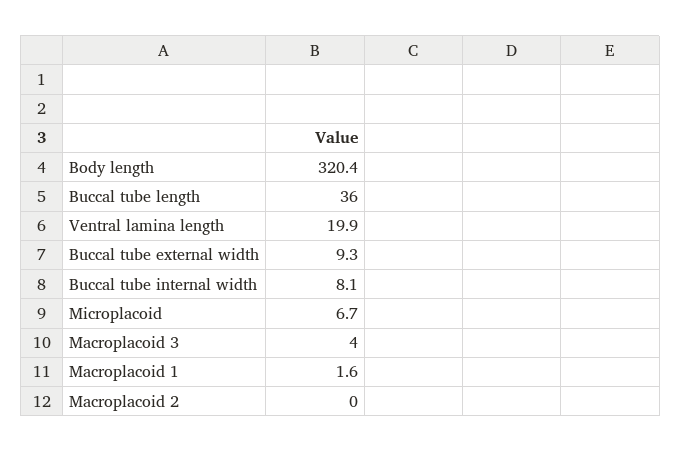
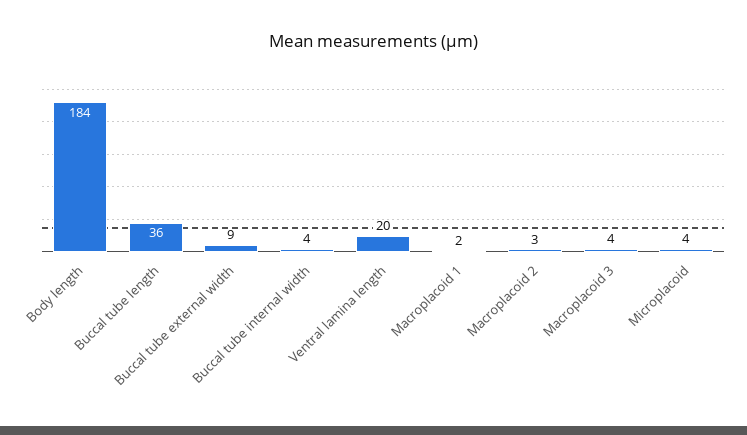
Body length: 320.4 -> 184
Buccal tube internal width: 8.1 -> 4
Microplacoid: 6.7 -> 4
Macroplacoid 2: 0 -> 3

